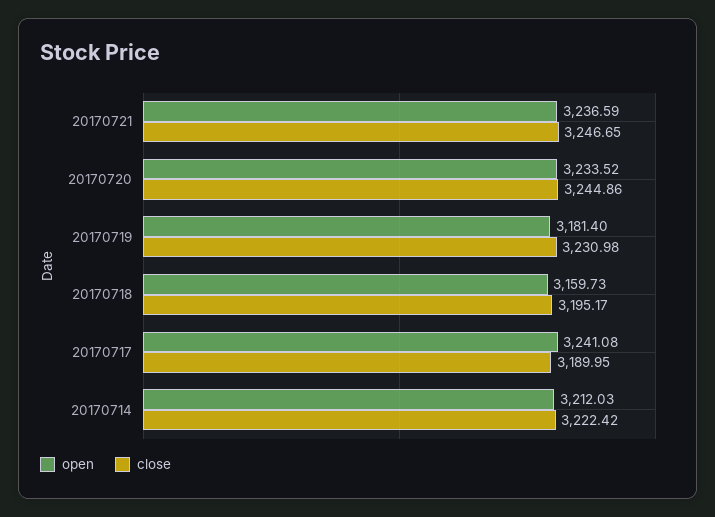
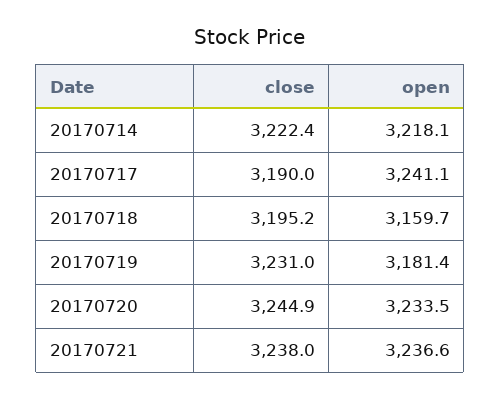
close, 20170721: 3246.65 -> 3238
open, 20170714: 3212.03 -> 3218.1

